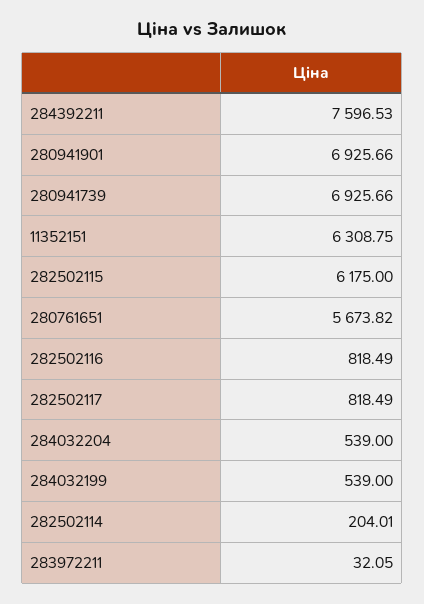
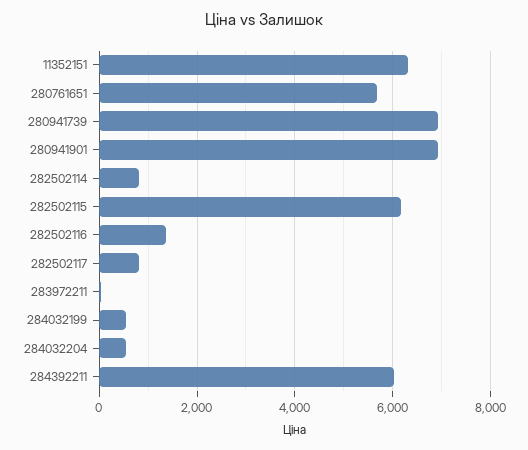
284392211: 7596.53 -> 6000
282502116: 818.49 -> 1400
282502114: 204.01 -> 800

